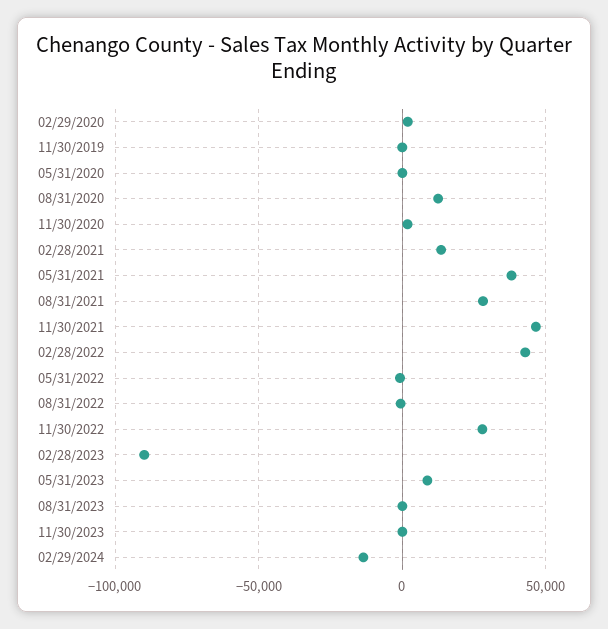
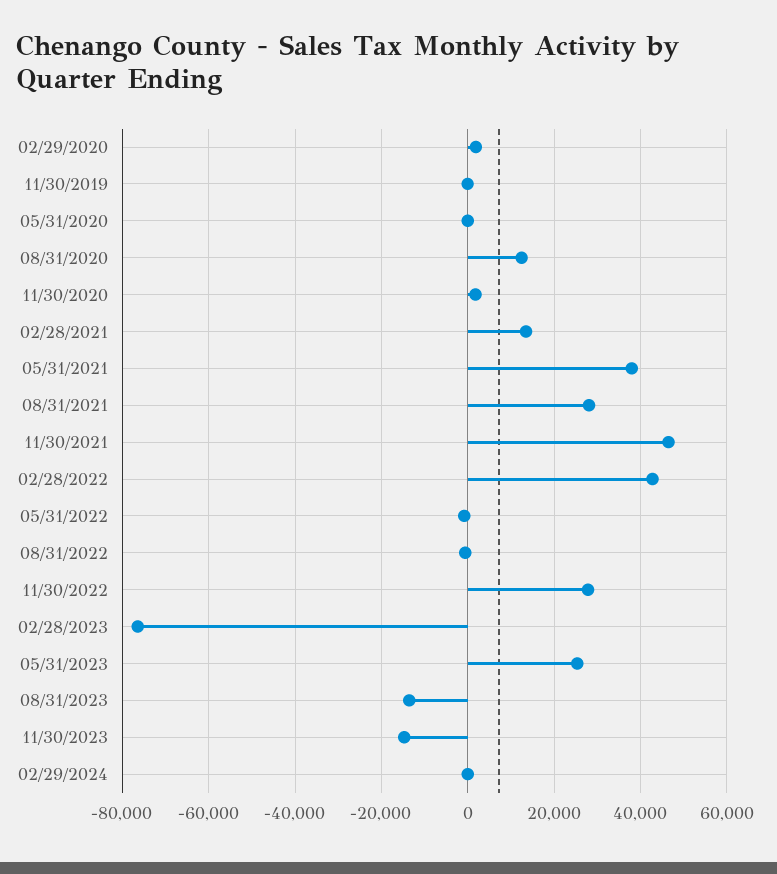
02/28/2023: -90000 -> -76000
05/31/2023: 10000 -> 26000
08/31/2023: 0 -> -14000
11/30/2023: 0 -> -14000
02/29/2024: -15000 -> 0

